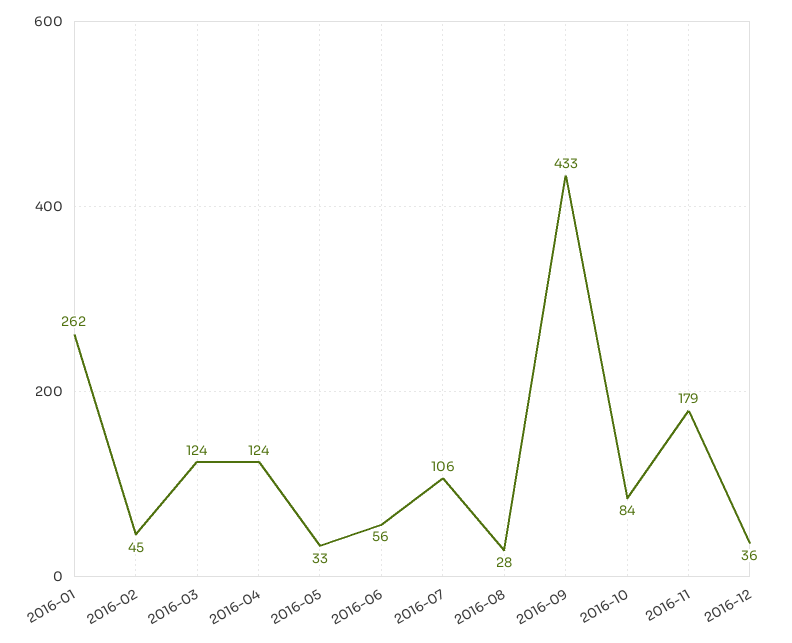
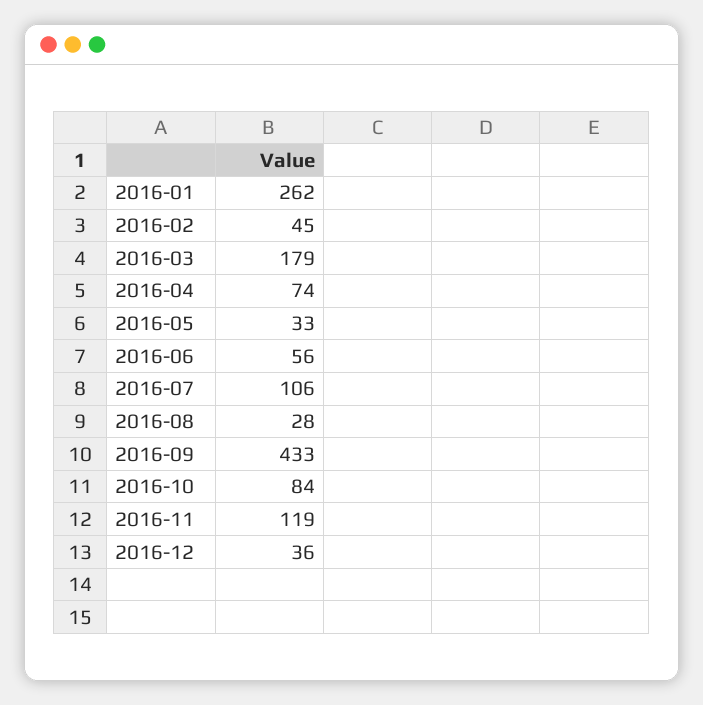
2016-03: 124 -> 179
2016-04: 124 -> 74
2016-11: 179 -> 119

